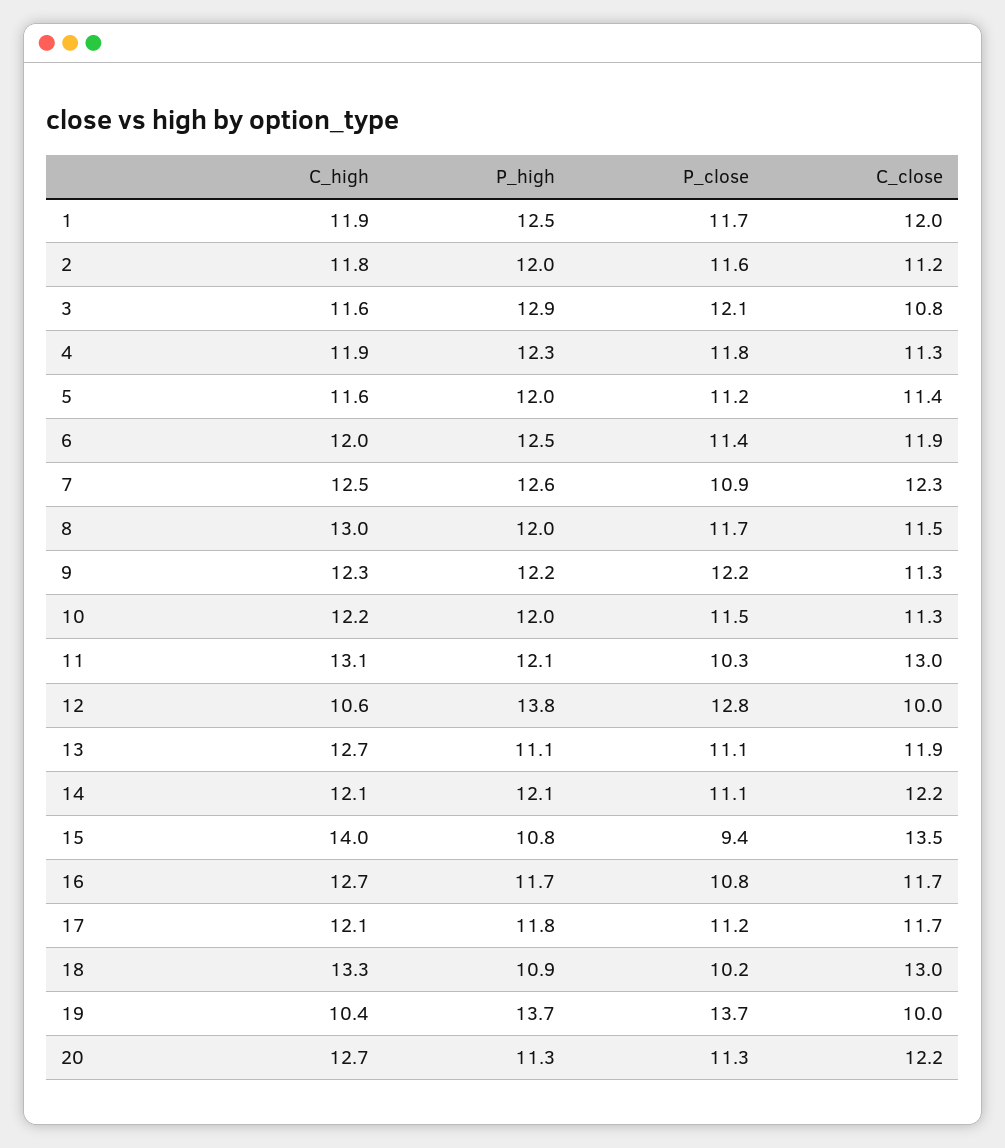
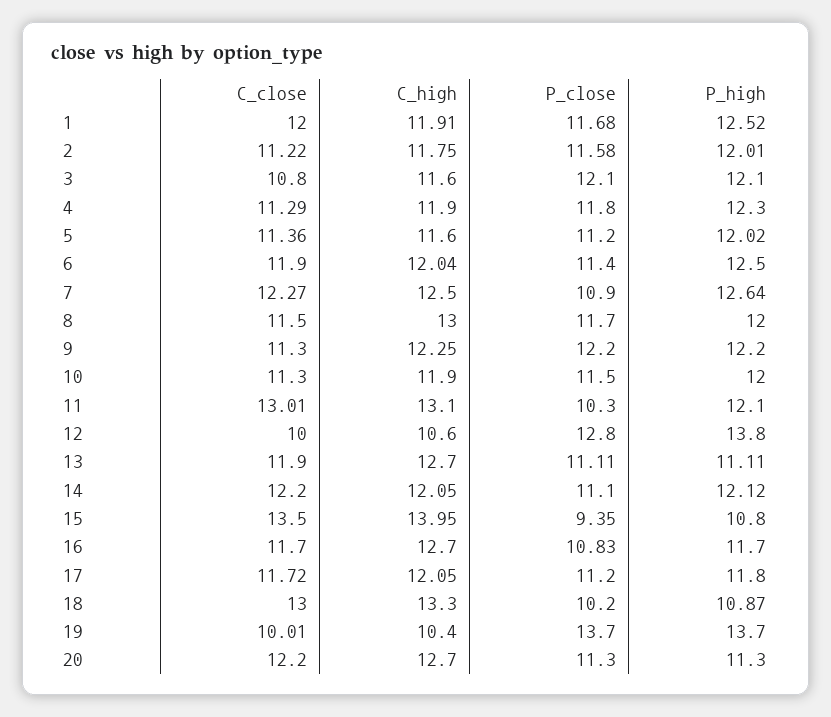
P_high, 3: 12.9 -> 12.1
C_high, 10: 12.2 -> 11.9

